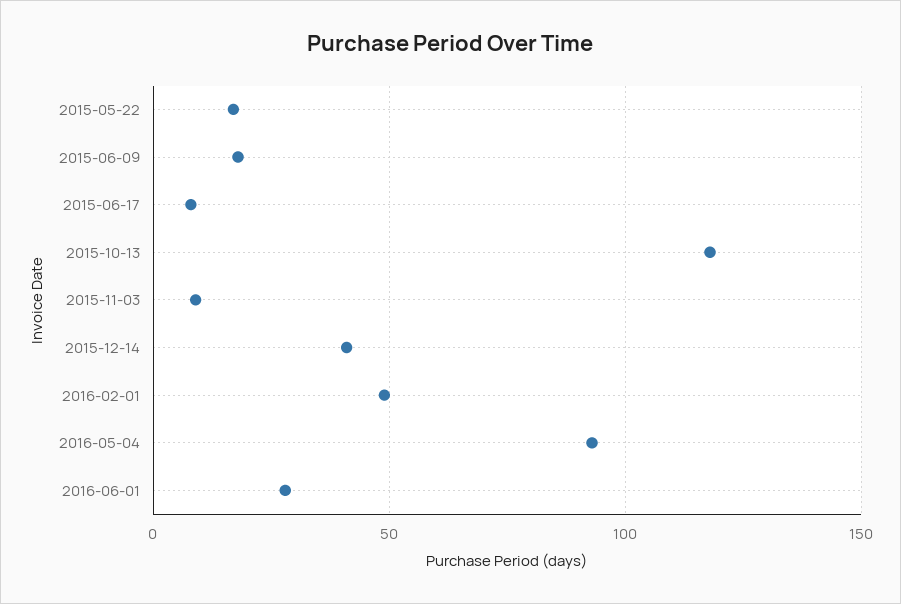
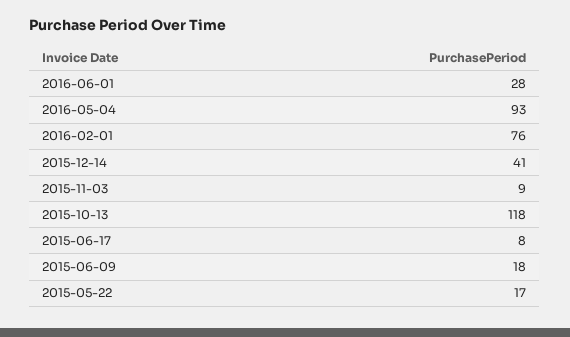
2016-02-01: 50 -> 76

